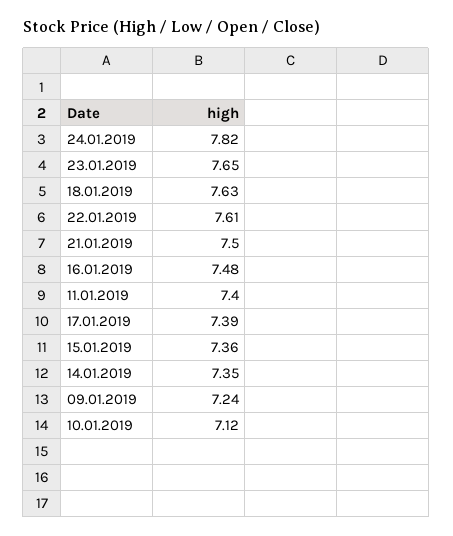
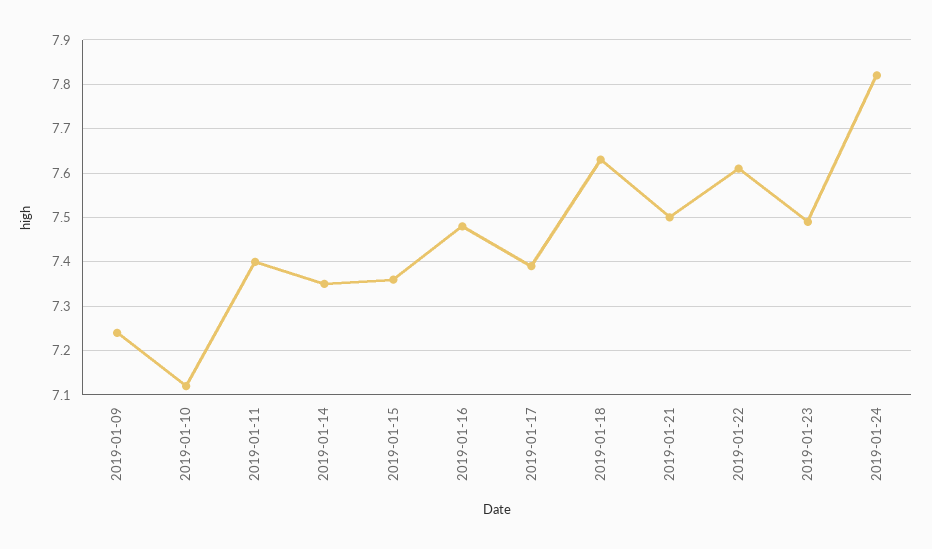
23.01.2019: 7.65 -> 7.5

